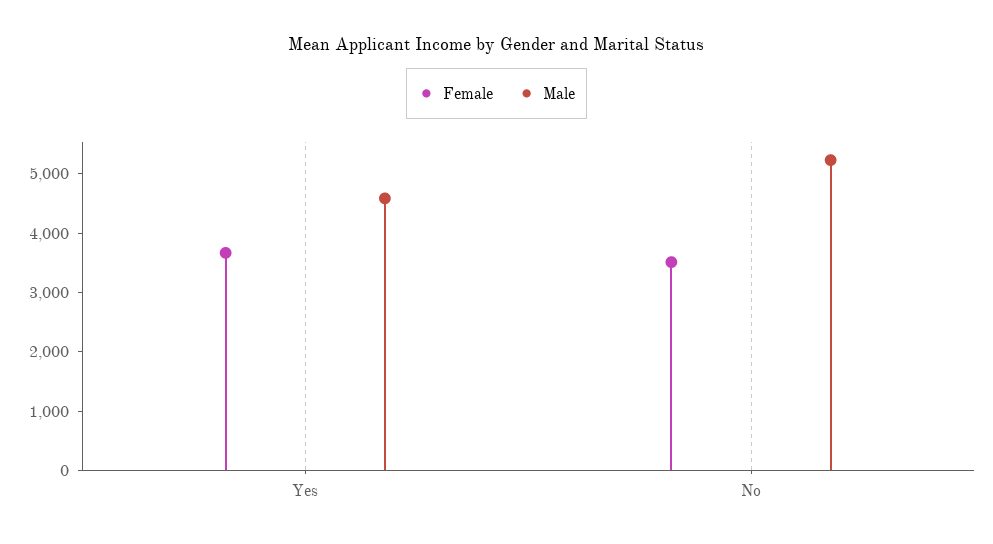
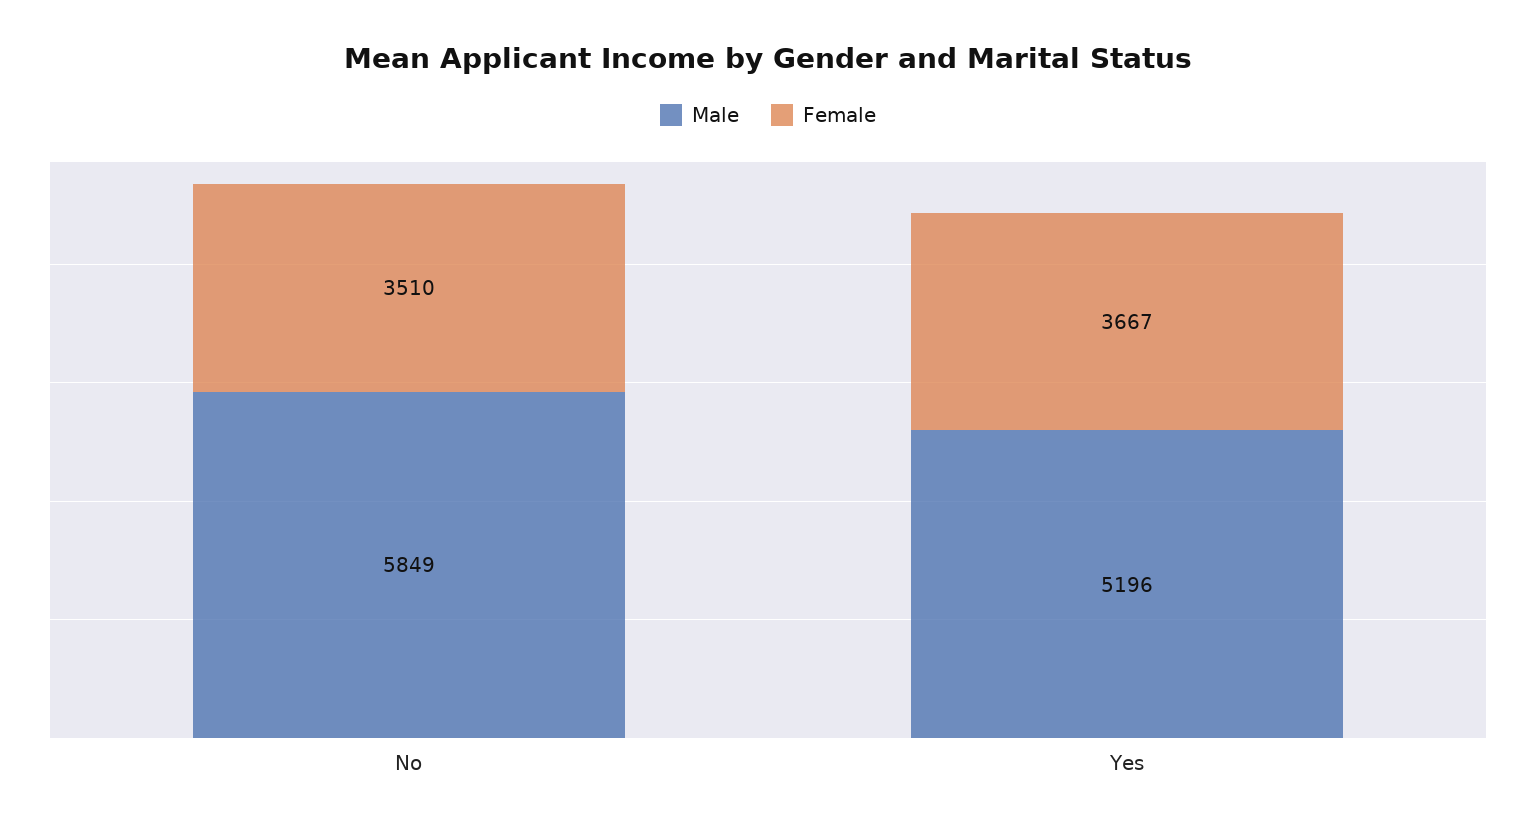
Male, Yes: 4600 -> 5196
Male, No: 5200 -> 5849

